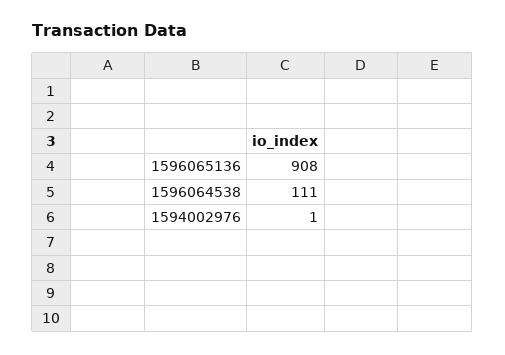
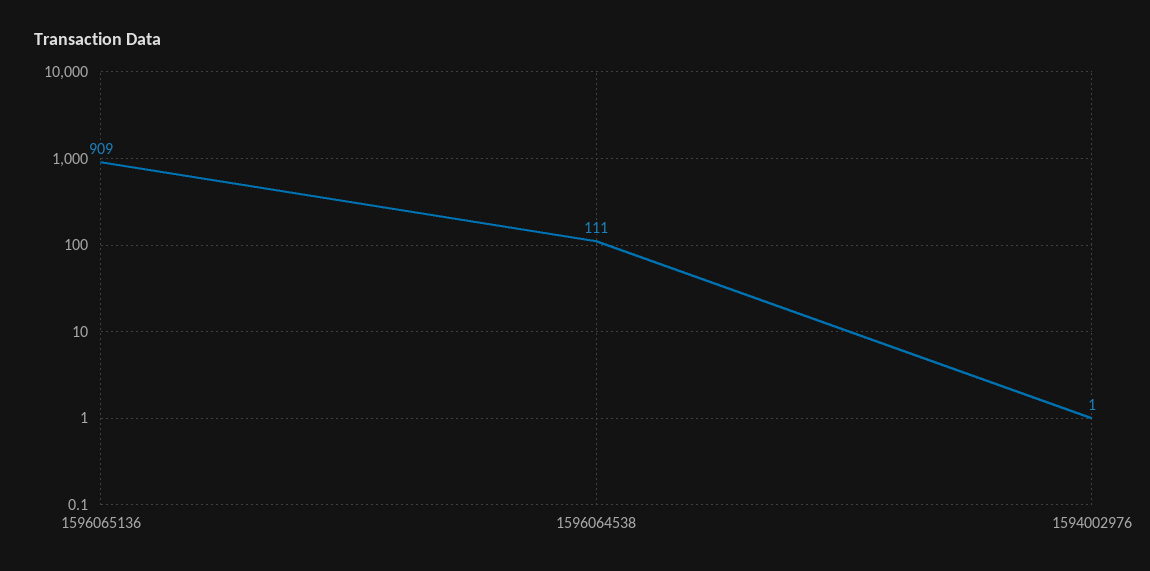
1596065136: 908 -> 909

